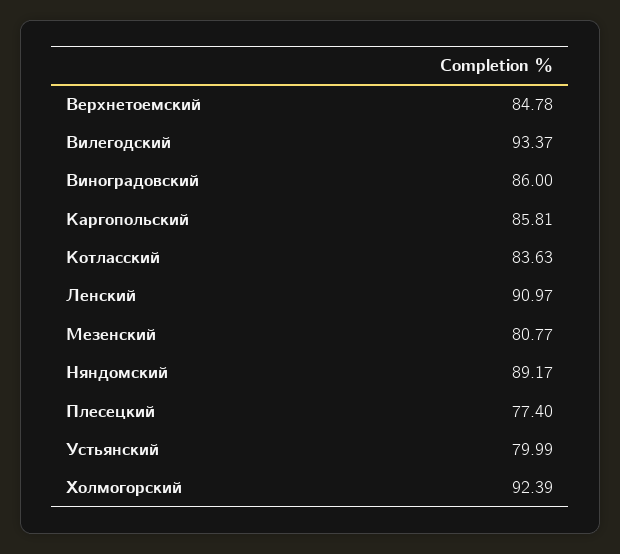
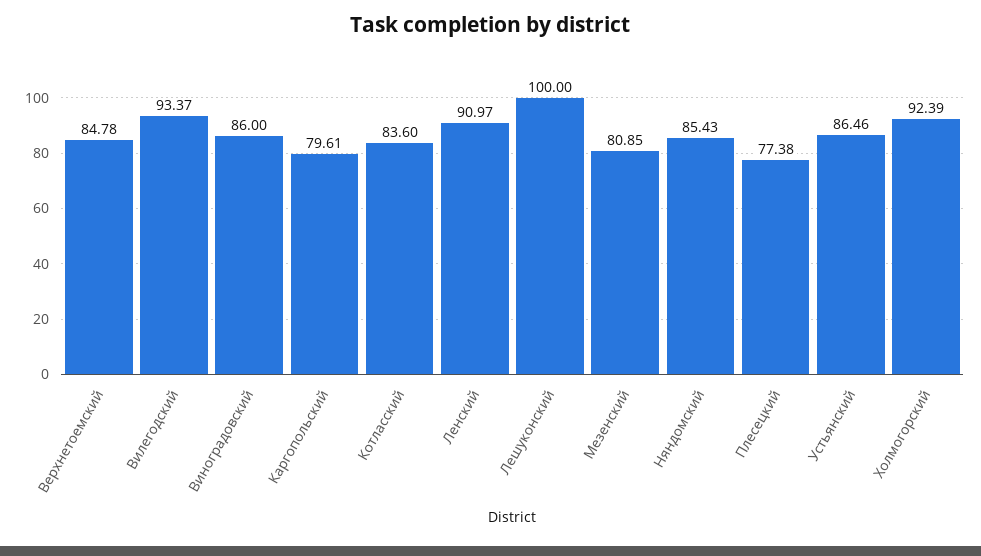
Каргопольский: 85.81 -> 79.61
Котласский: 83.63 -> 83.6
Мезенский: 80.77 -> 80.85
Няндомский: 89.17 -> 85.43
Плесецкий: 77.4 -> 77.38
Устьянский: 79.99 -> 86.46
Лешуконский: none -> 100

